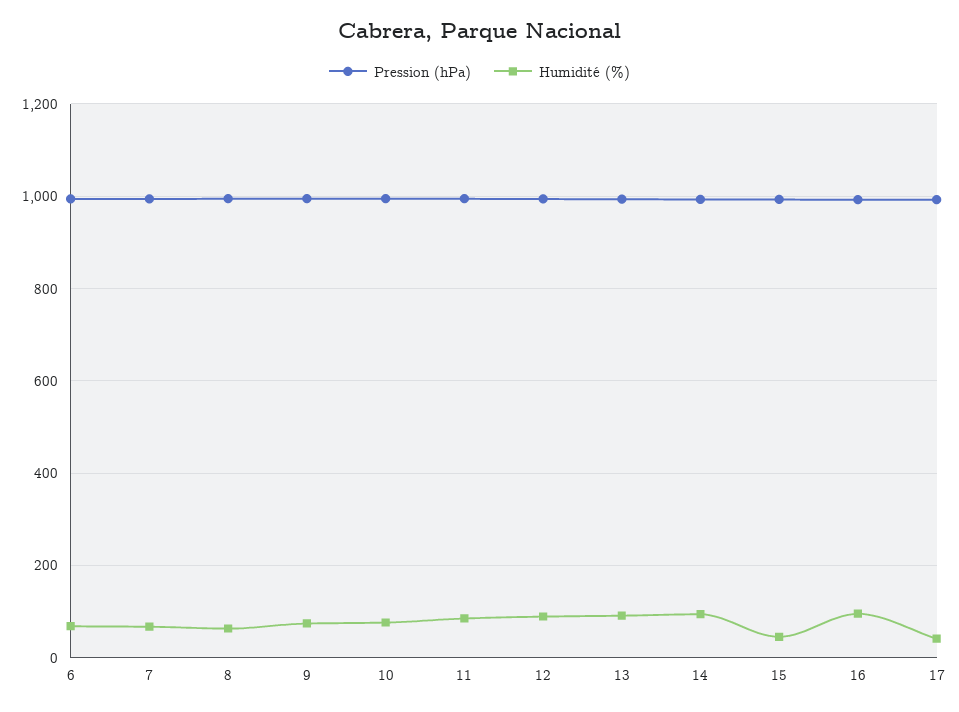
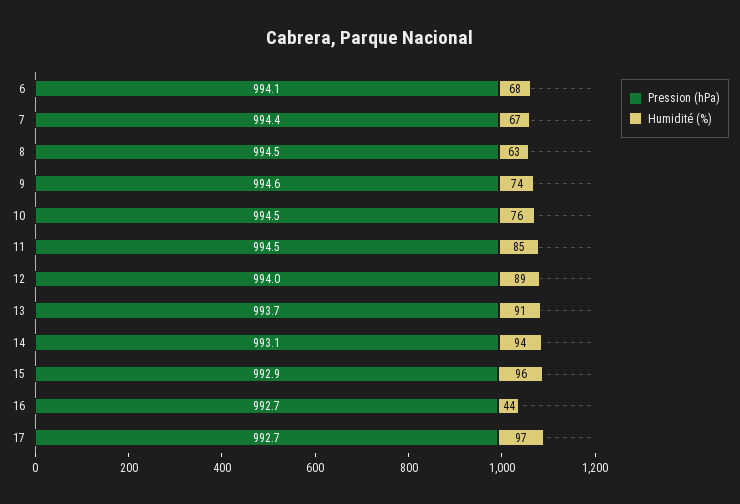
Humidité (%), 15: 40 -> 96
Humidité (%), 16: 100 -> 44
Humidité (%), 17: 40 -> 97

